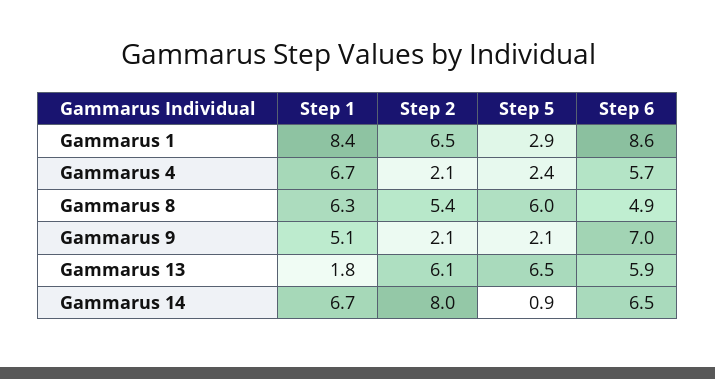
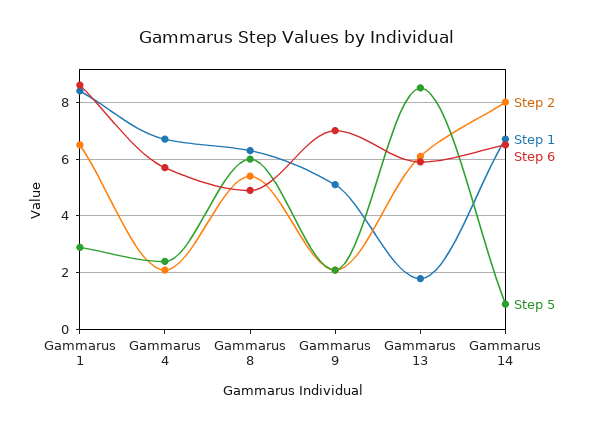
Step 5, Gammarus 13: 6.5 -> 8.5

